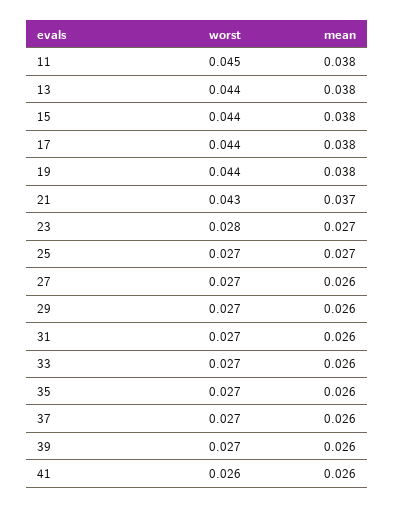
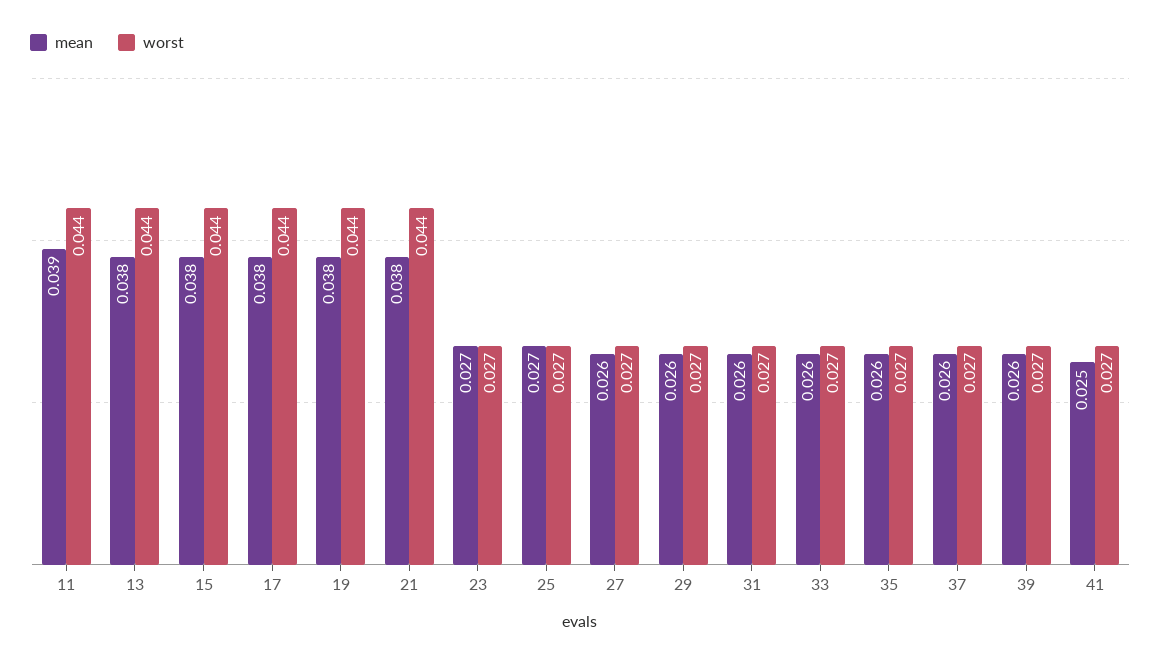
worst, 11: 0.045 -> 0.044
mean, 11: 0.038 -> 0.039
worst, 21: 0.043 -> 0.044
mean, 21: 0.037 -> 0.038
worst, 23: 0.028 -> 0.027
worst, 41: 0.026 -> 0.027
mean, 41: 0.026 -> 0.025

